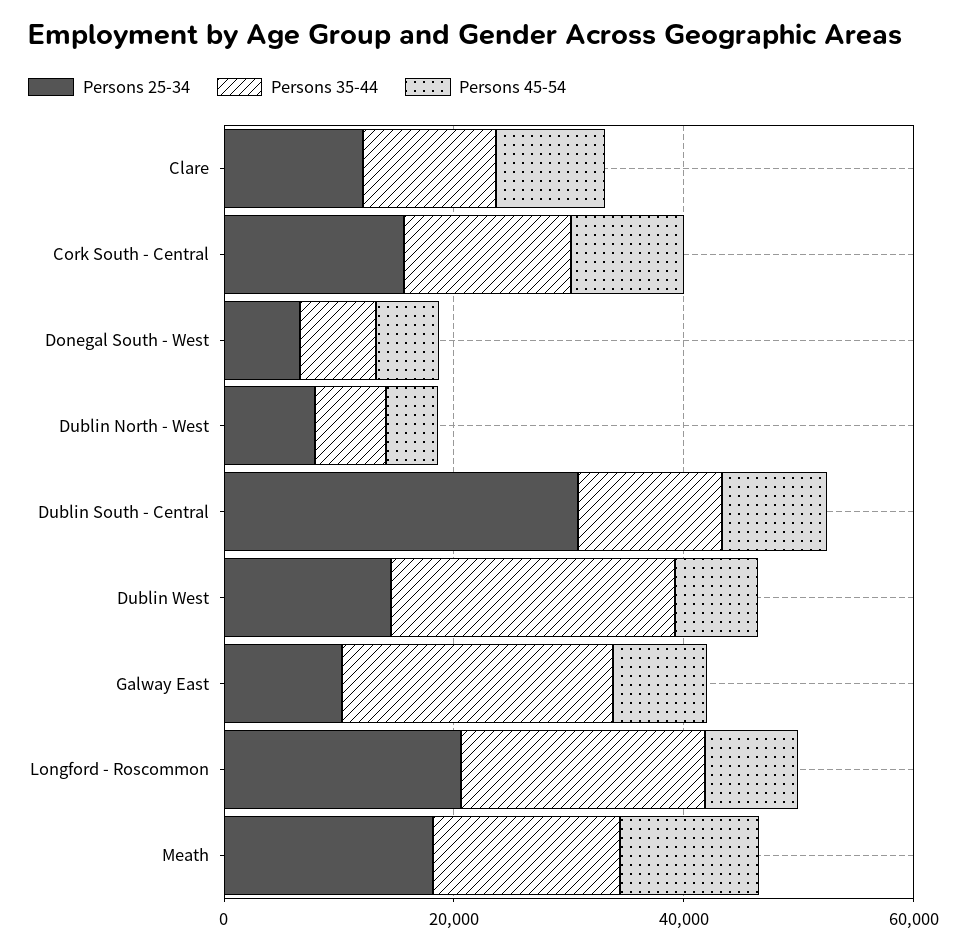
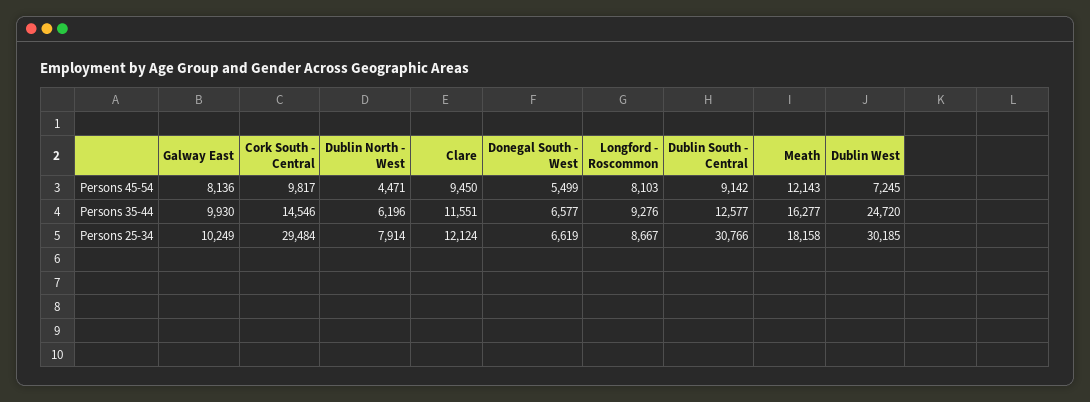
Persons 25-34, Cork South - Central: 15000 -> 29484
Persons 25-34, Dublin West: 15000 -> 30185
Persons 35-44, Galway East: 25000 -> 9930
Persons 25-34, Longford - Roscommon: 20000 -> 8667
Persons 35-44, Longford - Roscommon: 20000 -> 9276

